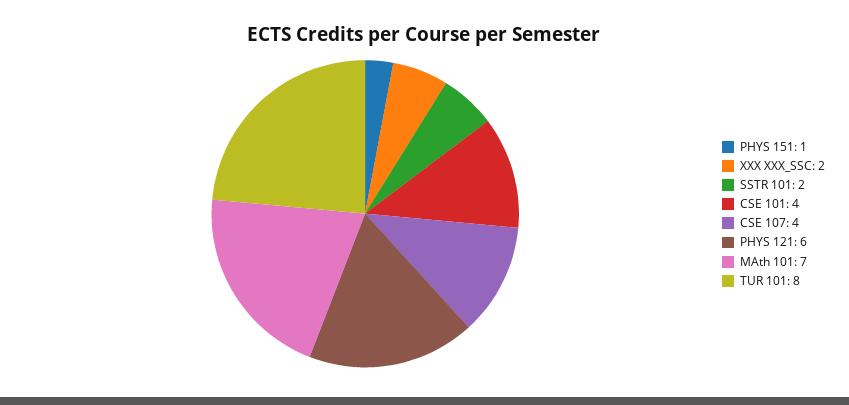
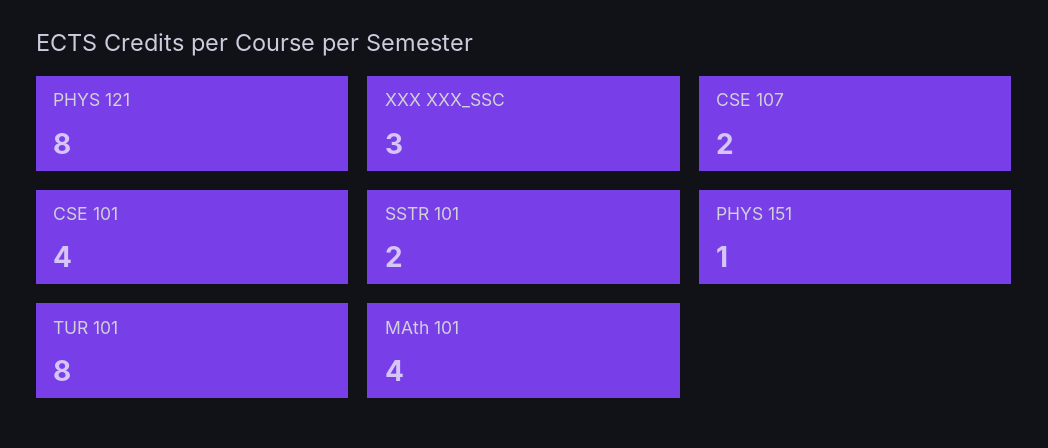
XXX XXX_SSC: 2 -> 3
CSE 107: 4 -> 2
PHYS 121: 6 -> 8
MAth 101: 7 -> 4

